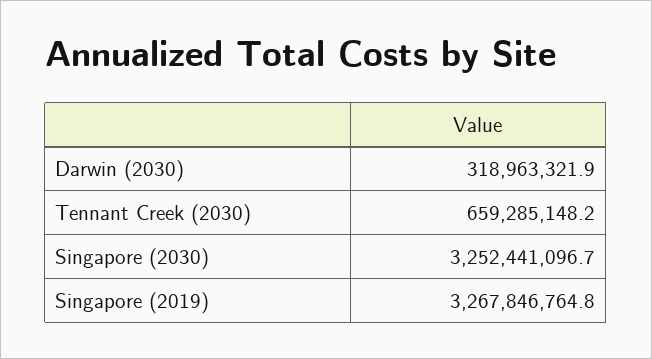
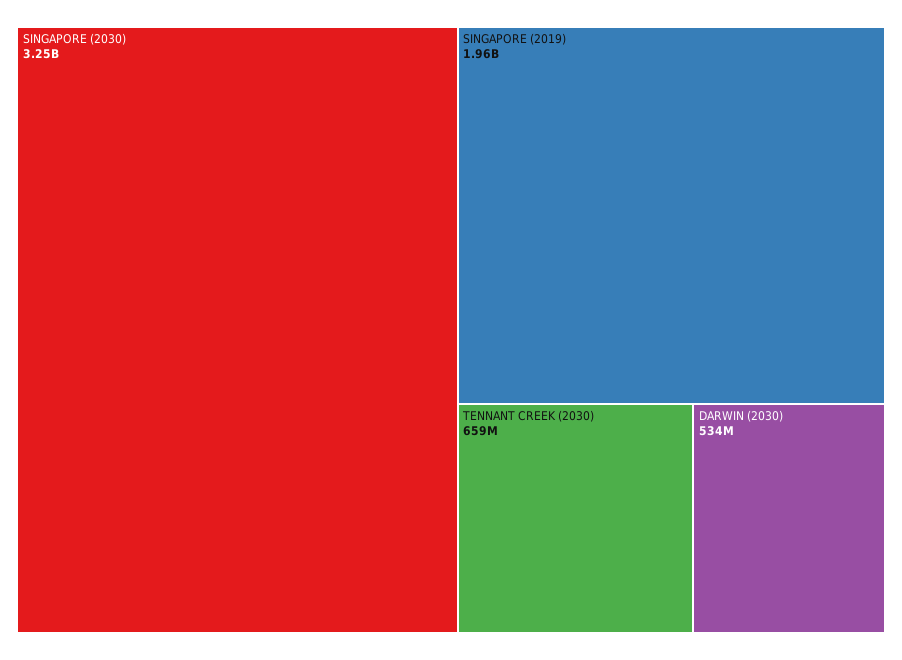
Darwin (2030): 318963321.9 -> 534000000
Singapore (2019): 3267846764.8 -> 1960000000

